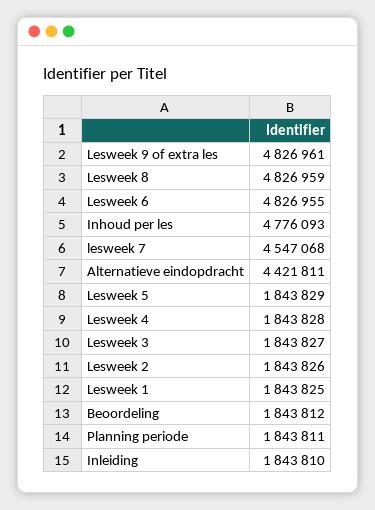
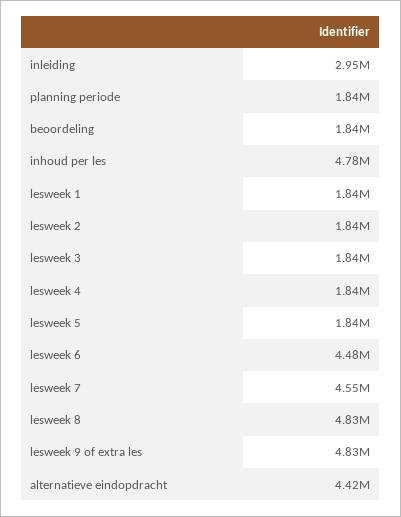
Lesweek 6: 4826955 -> 4480000
Inleiding: 1843810 -> 2950000

